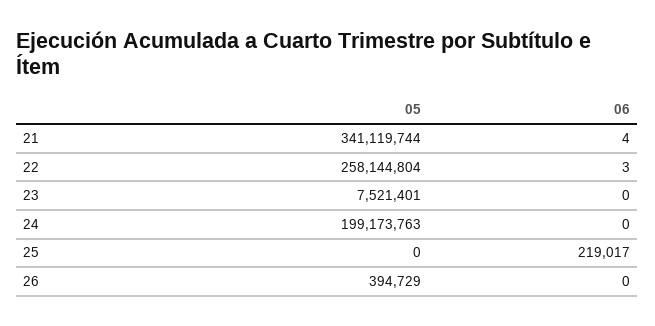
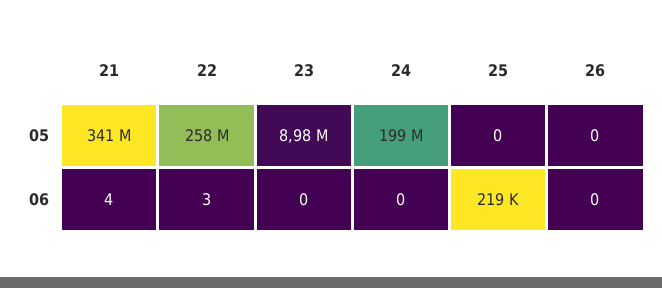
05, 23: 7521401 -> 8980000
05, 26: 394729 -> 0

